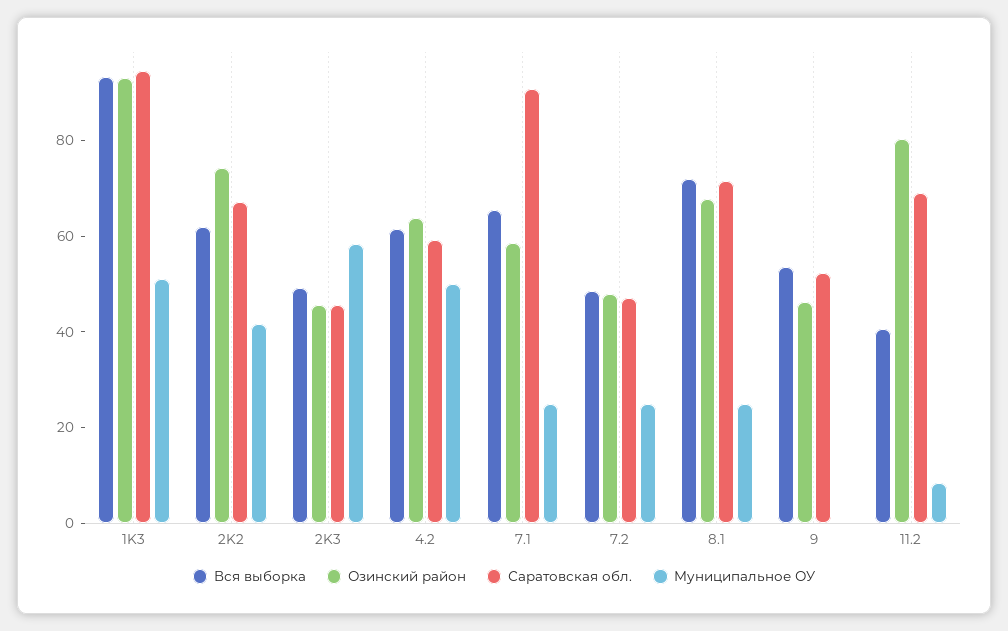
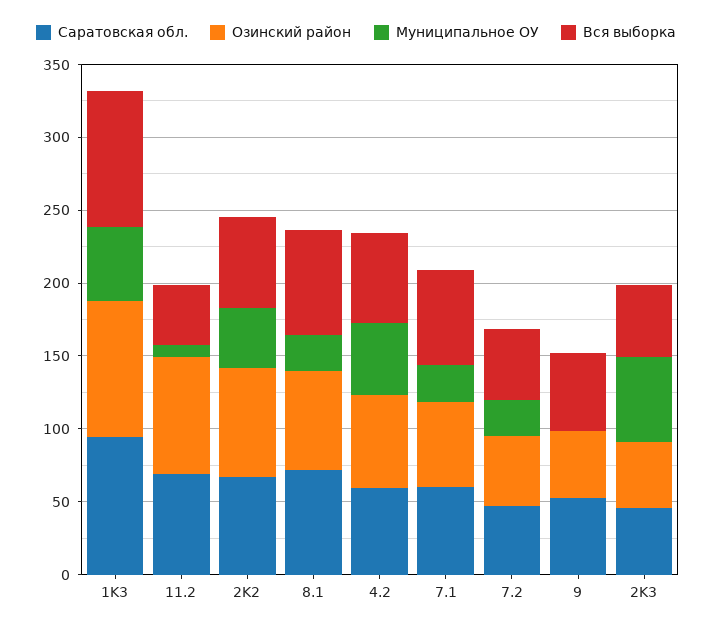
Саратовская обл., 7.1: 90 -> 60

